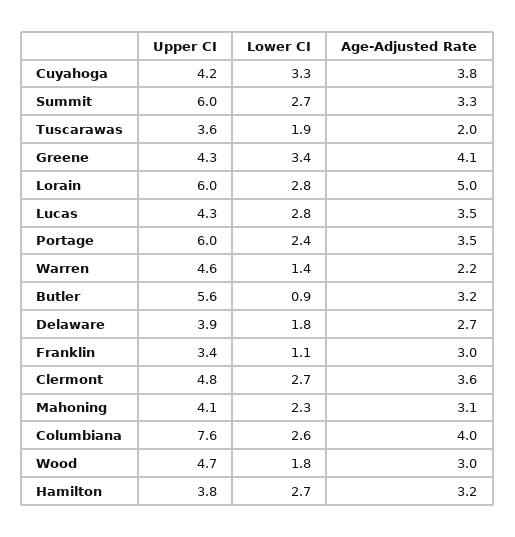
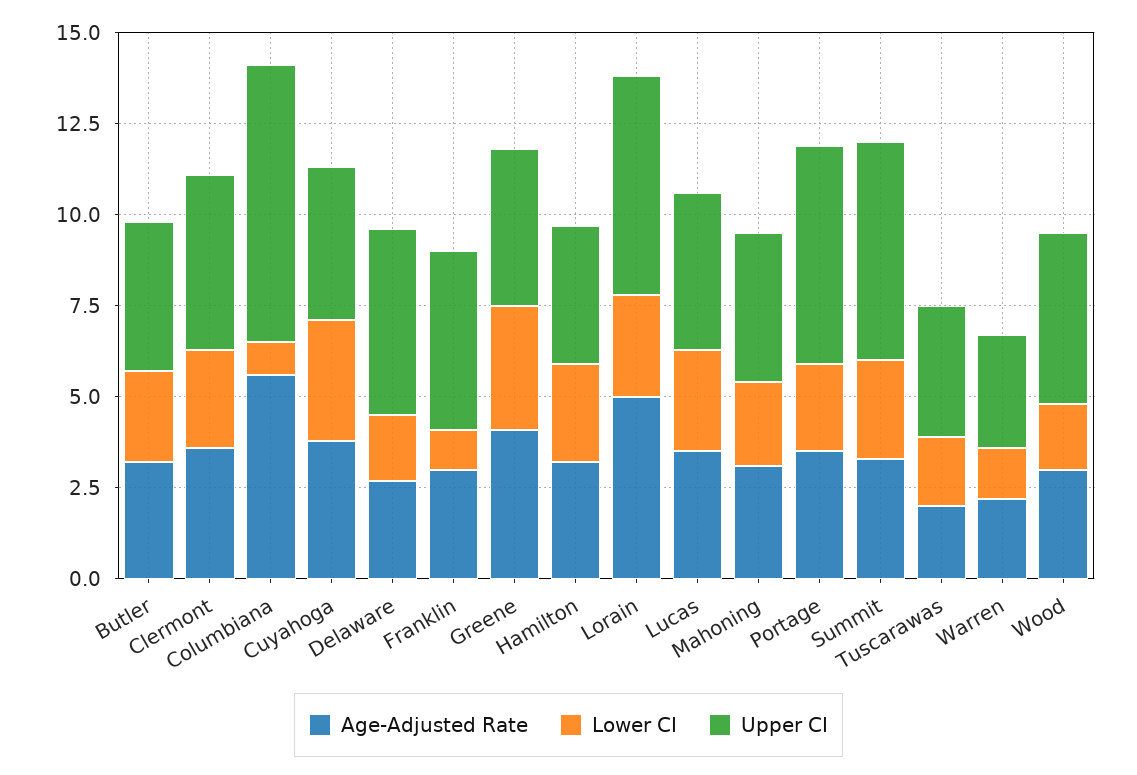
Upper CI, Warren: 4.6 -> 3
Upper CI, Butler: 5.6 -> 4
Lower CI, Butler: 0.9 -> 2.5
Upper CI, Delaware: 3.9 -> 5
Upper CI, Franklin: 3.4 -> 5
Lower CI, Columbiana: 2.6 -> 1
Age-Adjusted Rate, Columbiana: 4 -> 5.5

